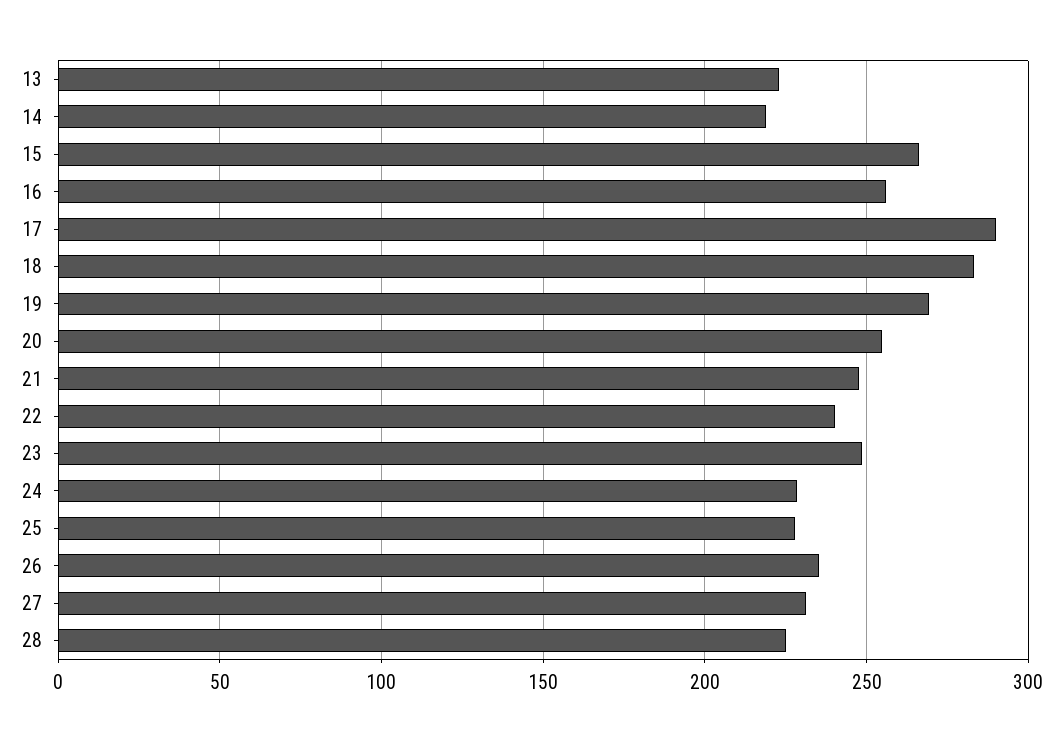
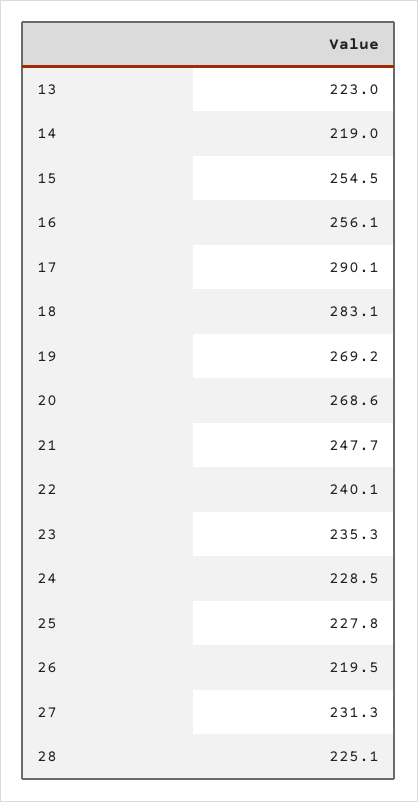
15: 265 -> 254.5
20: 255 -> 268.6
23: 250 -> 235.3
26: 235 -> 219.5

